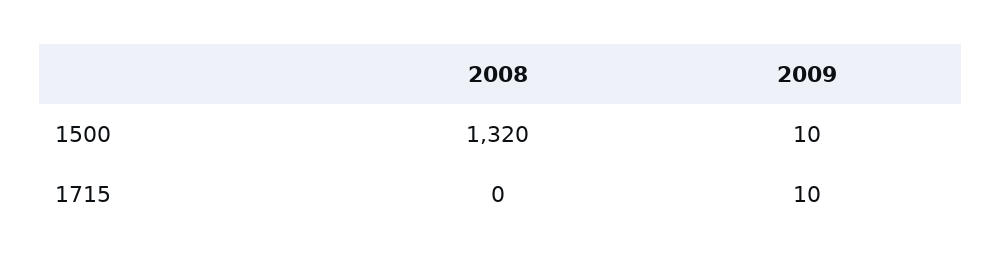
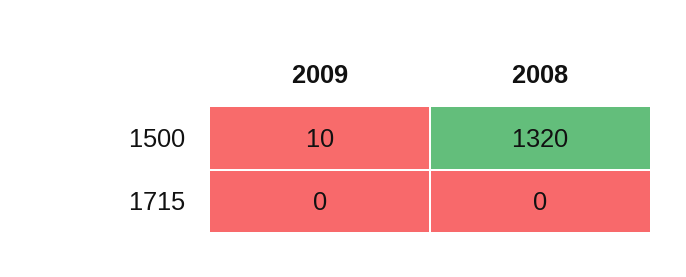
2009, 1715: 10 -> 0

